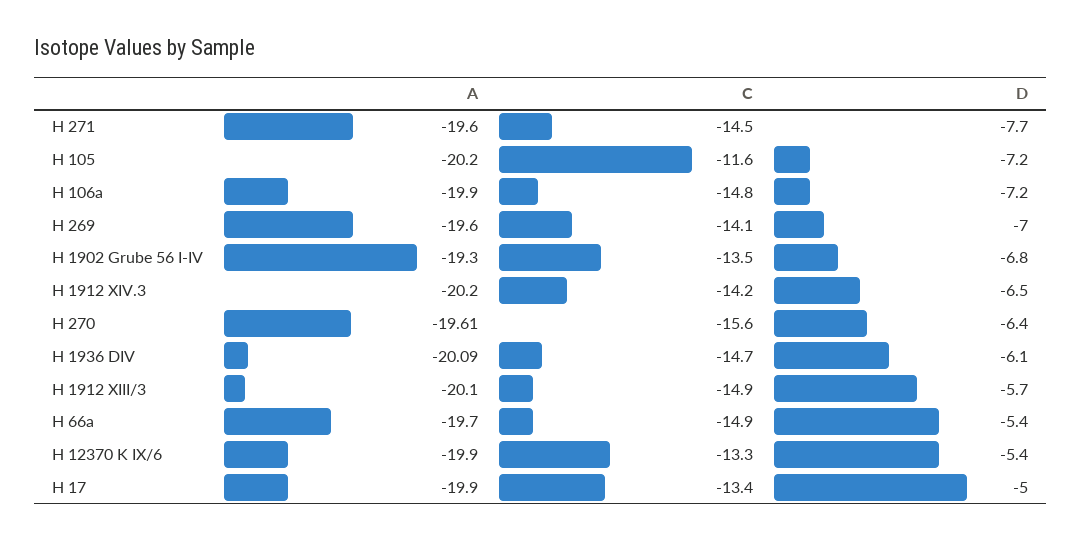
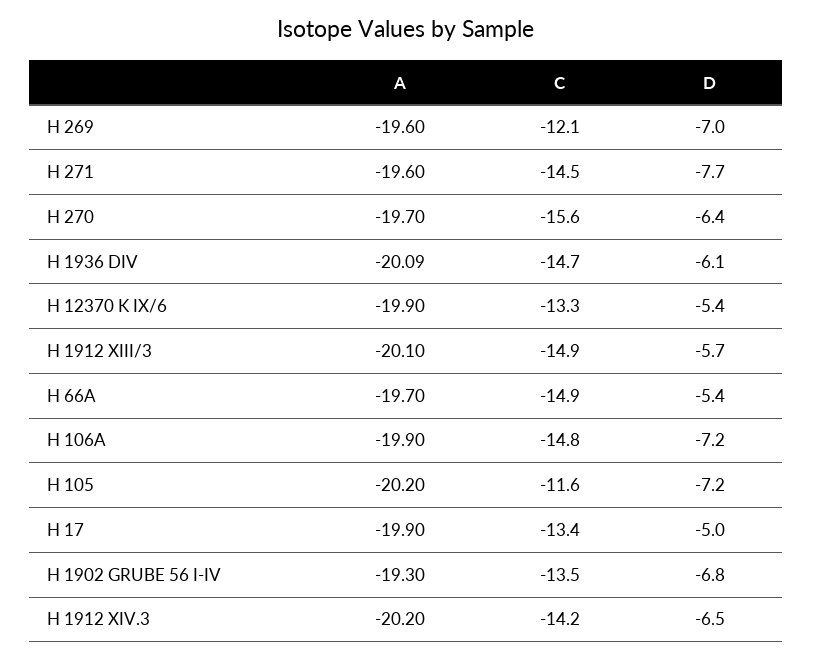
C, H 269: -14.1 -> -12.1
A, H 270: -19.61 -> -19.7

